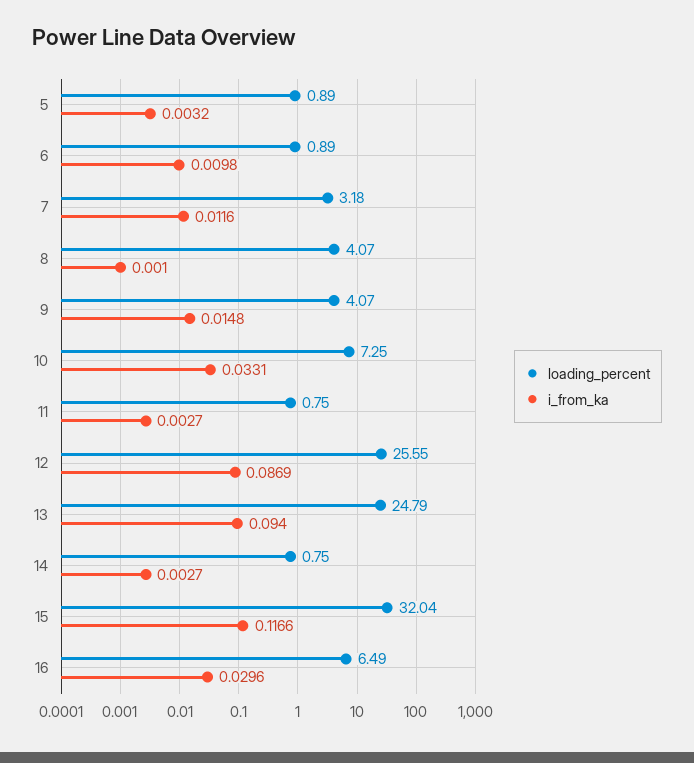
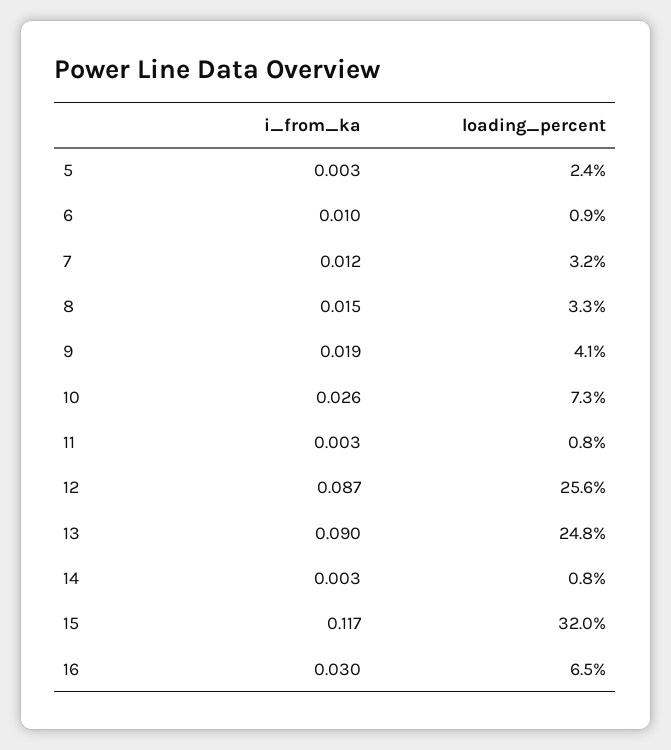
loading_percent, 5: 0.89 -> 2.4
loading_percent, 8: 4.07 -> 3.3
i_from_ka, 8: 0.001 -> 0.015
i_from_ka, 9: 0.0148 -> 0.019
i_from_ka, 10: 0.0331 -> 0.026
i_from_ka, 13: 0.094 -> 0.09

